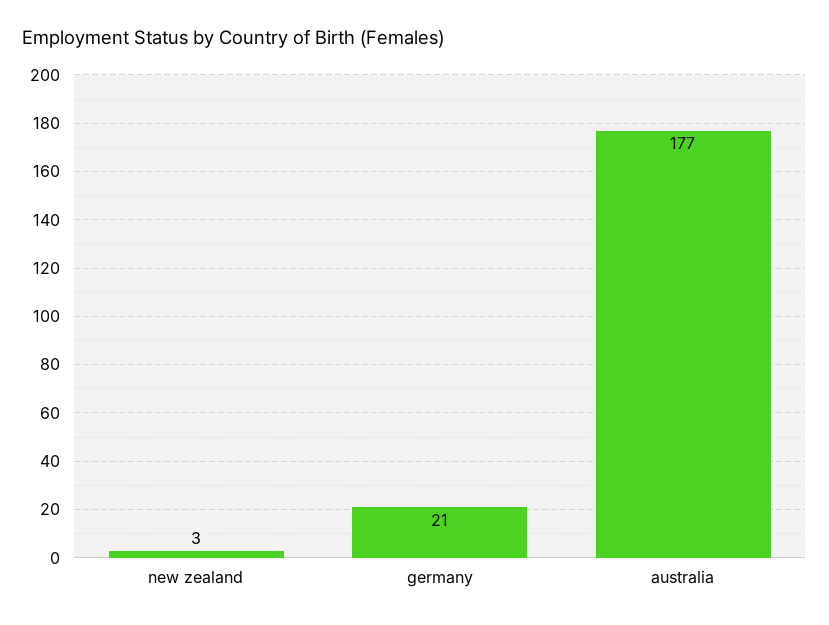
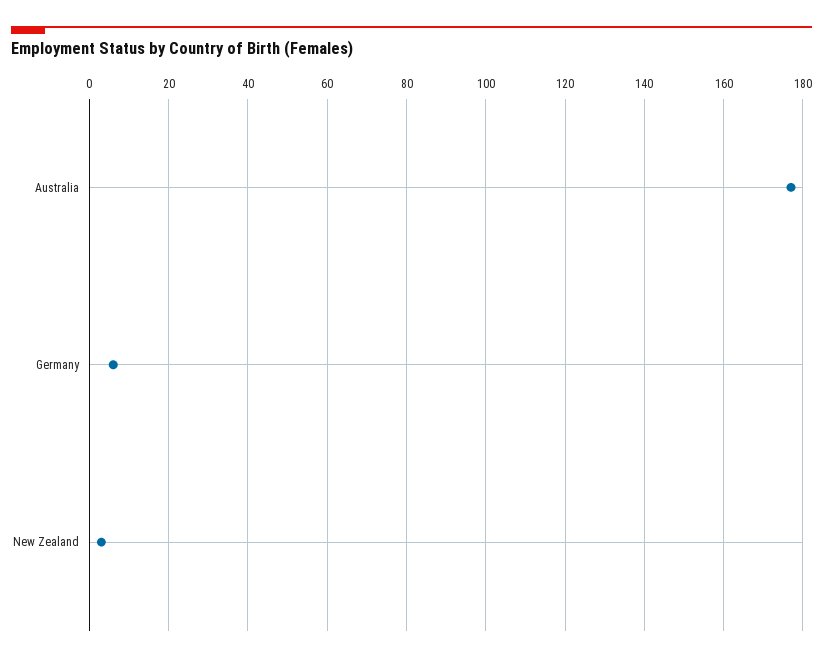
germany: 21 -> 5

